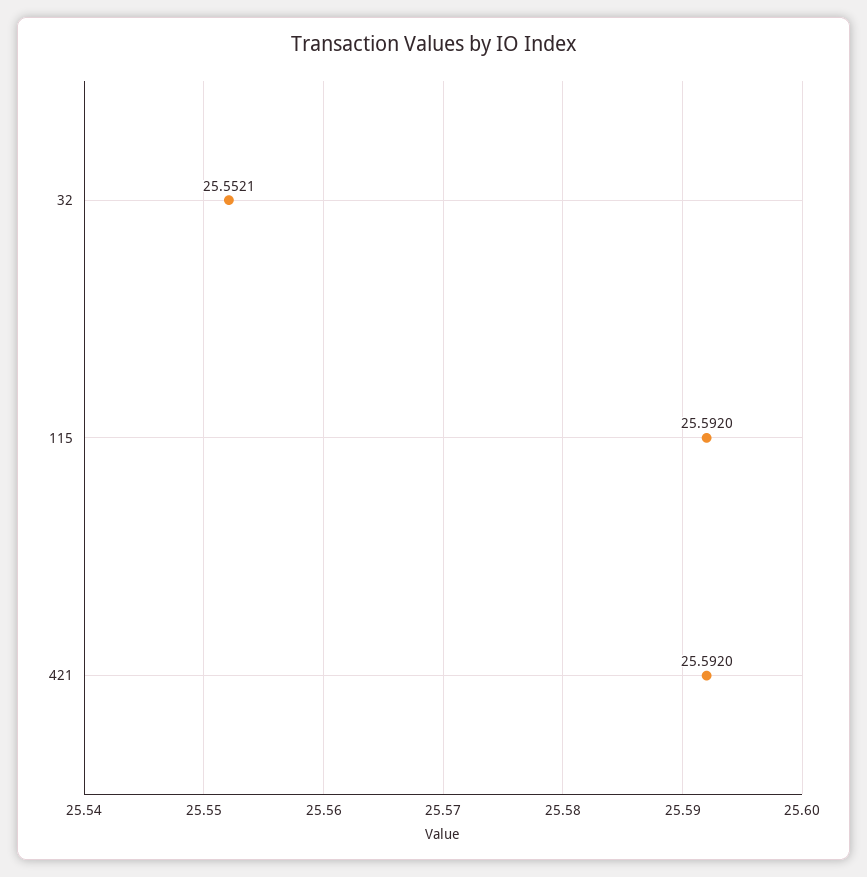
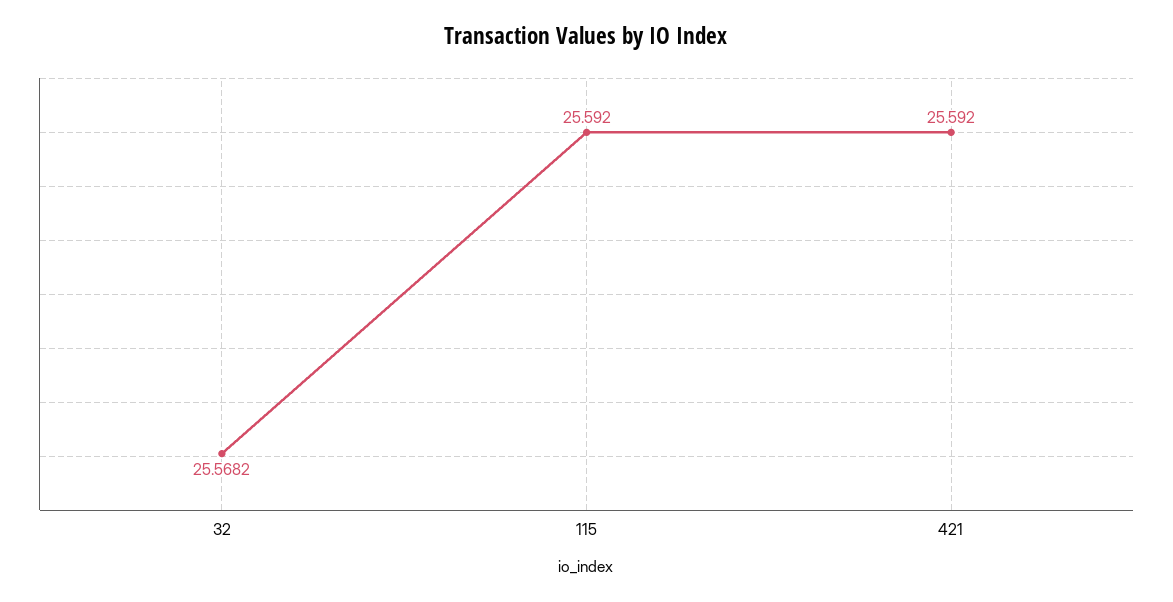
32: 25.5521 -> 25.5682

